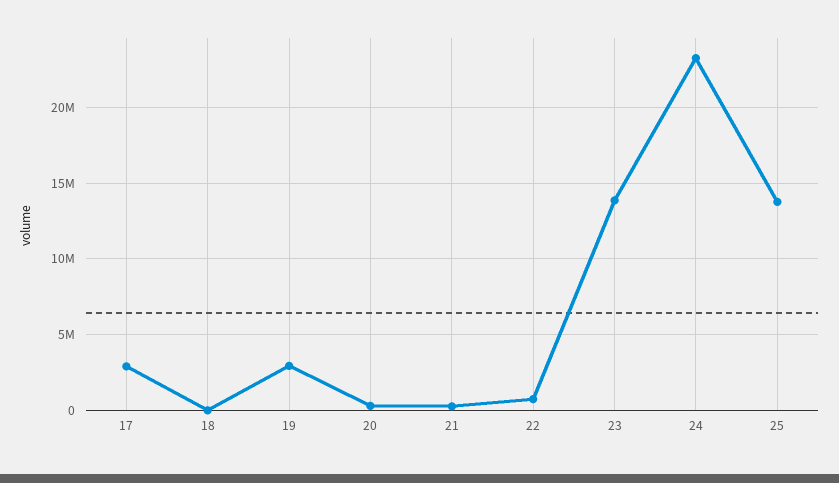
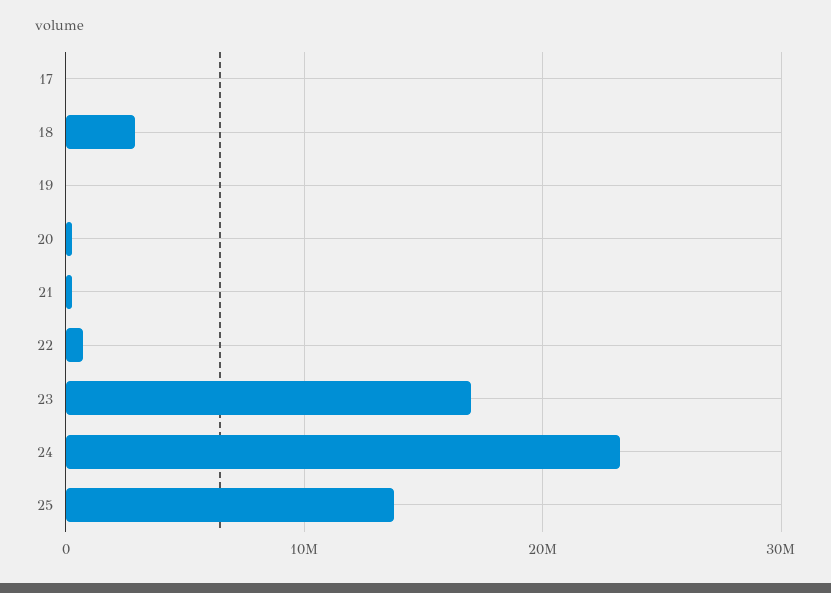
17: 3000000 -> 0
18: 0 -> 3000000
19: 3000000 -> 0
23: 14000000 -> 17000000

